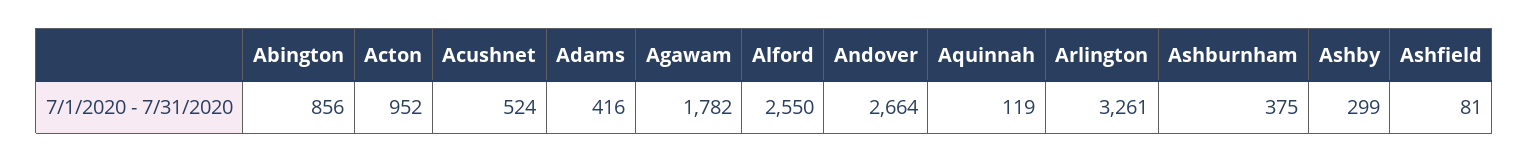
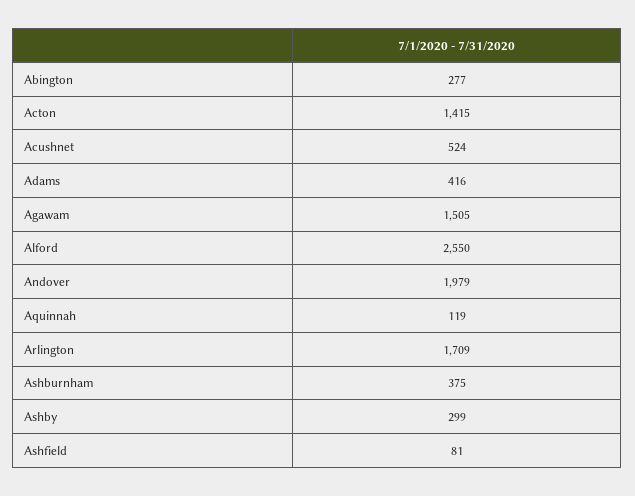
Abington: 856 -> 277
Acton: 952 -> 1415
Agawam: 1782 -> 1505
Andover: 2664 -> 1979
Arlington: 3261 -> 1709

